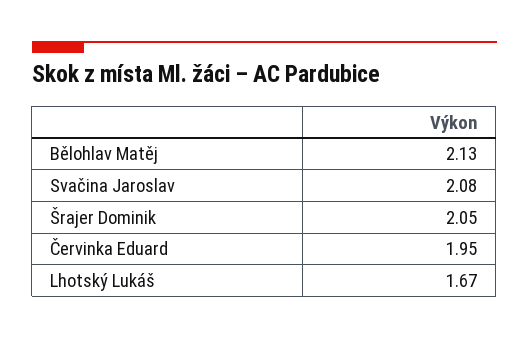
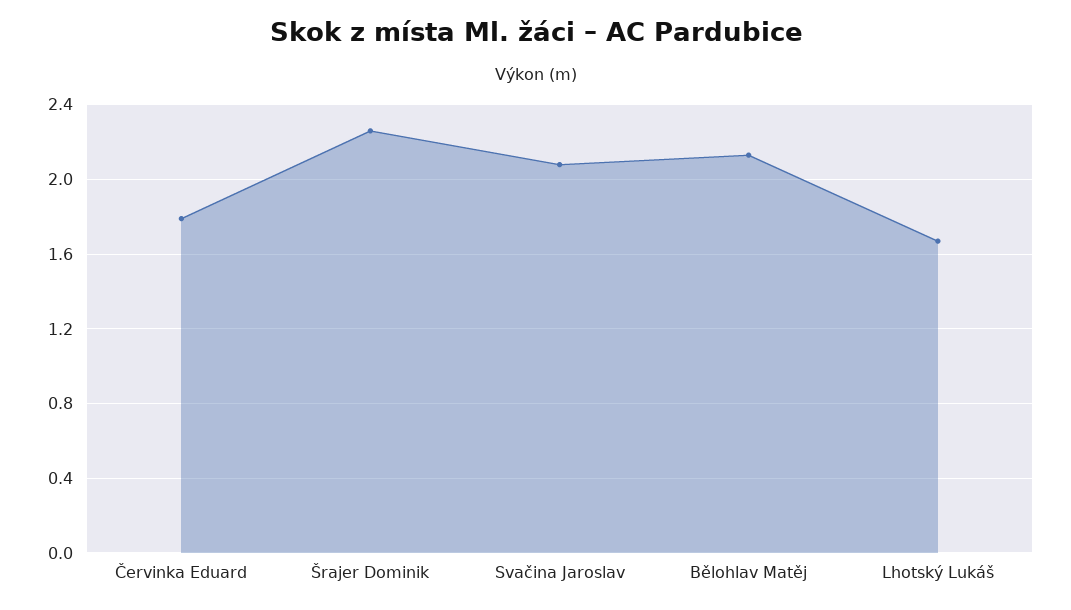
Šrajer Dominik: 2.05 -> 2.25
Červinka Eduard: 1.95 -> 1.8

